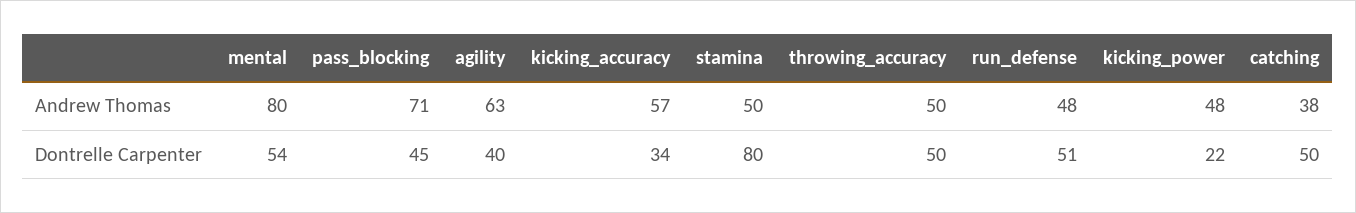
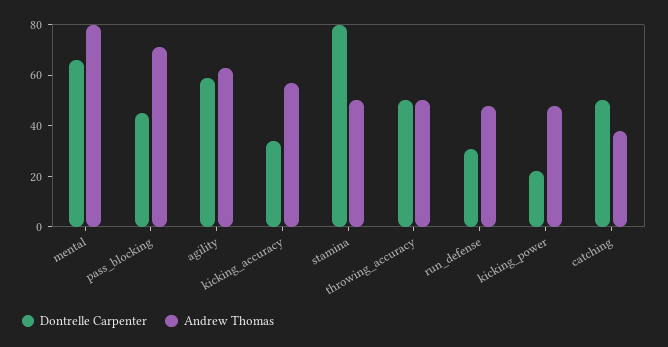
Dontrelle Carpenter, mental: 54 -> 65
Dontrelle Carpenter, agility: 40 -> 60
Dontrelle Carpenter, run_defense: 51 -> 30

